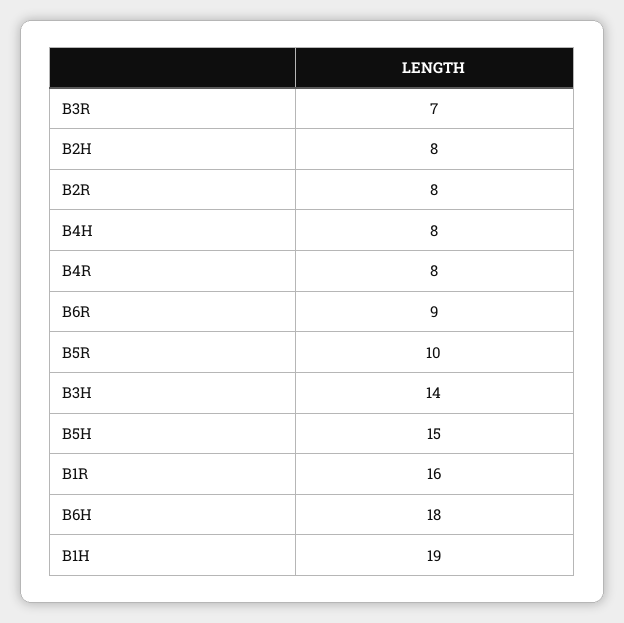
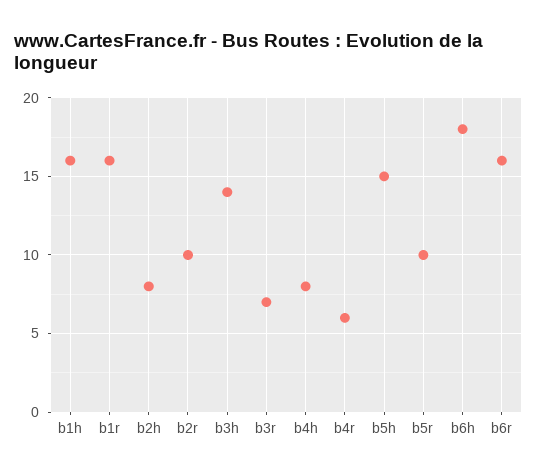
B2R: 8 -> 10
B4R: 8 -> 6
B6R: 9 -> 16
B1H: 19 -> 16

